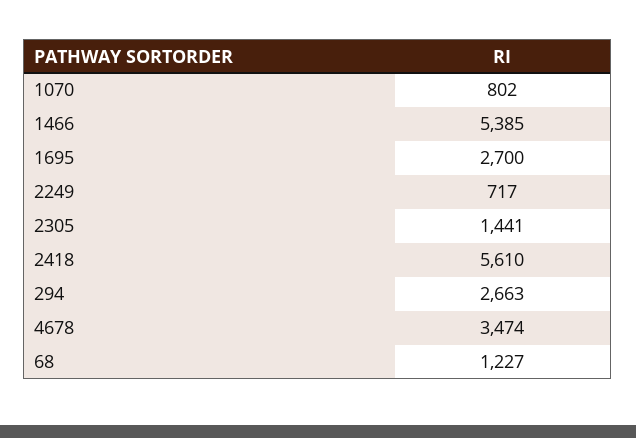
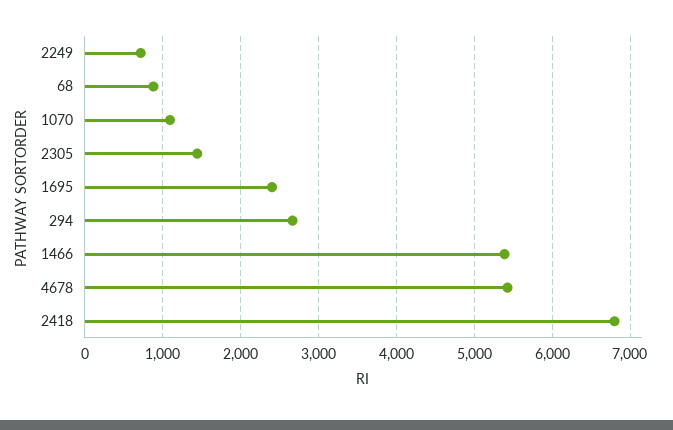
1070: 802 -> 1100
1695: 2700 -> 2400
2418: 5610 -> 6800
4678: 3474 -> 5400
68: 1227 -> 900

